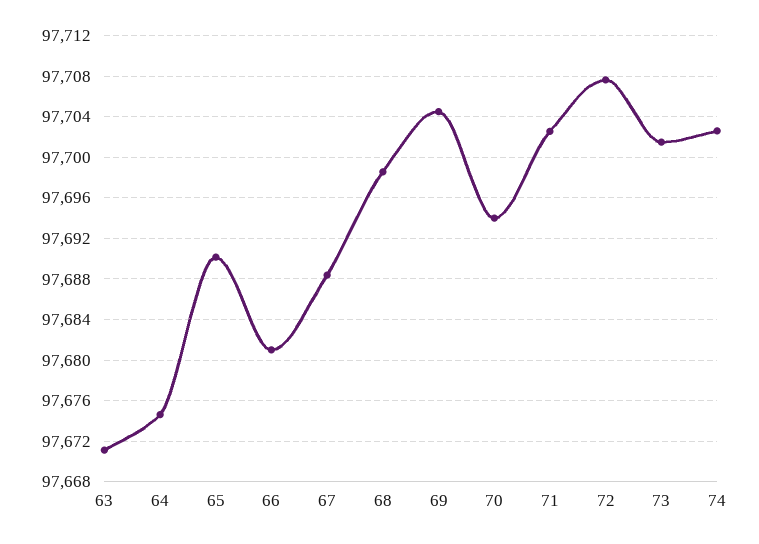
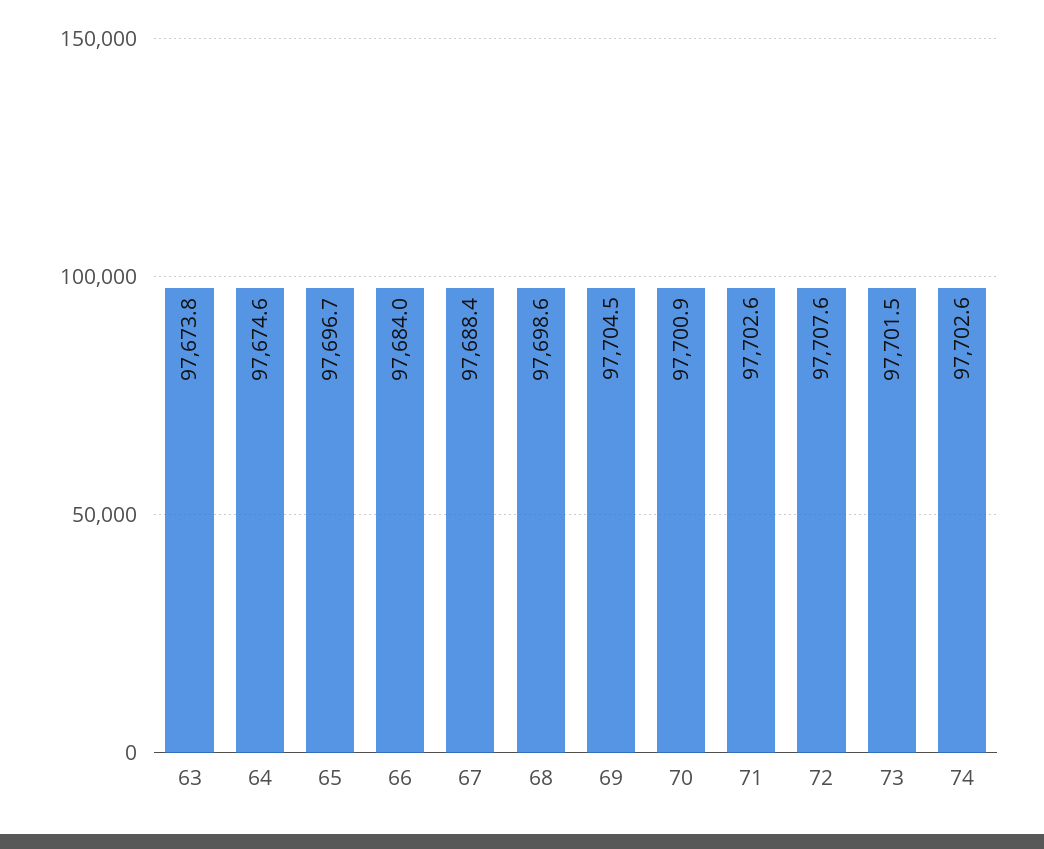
63: 97671 -> 97673.8
65: 97690 -> 97696.7
66: 97681 -> 97684
70: 97694 -> 97700.9

